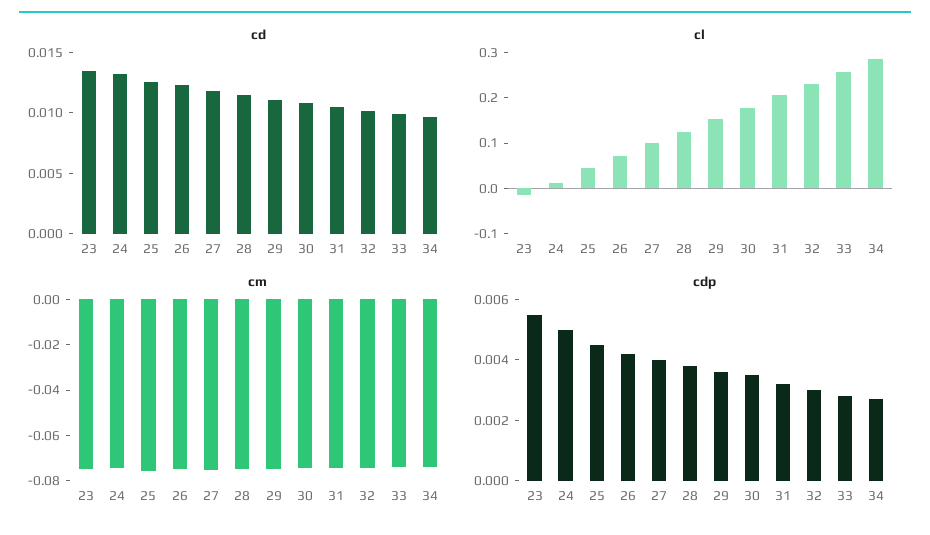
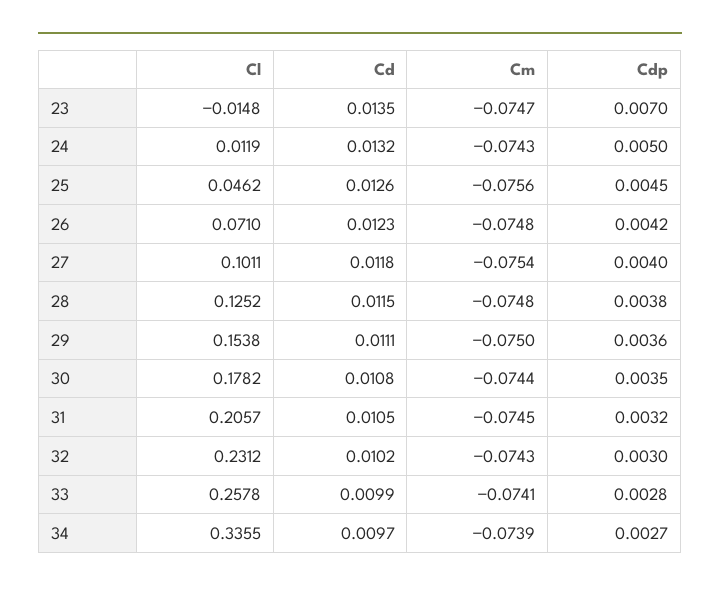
cl, 34: 0.28 -> 0.3355
cdp, 23: 0.0055 -> 0.007

